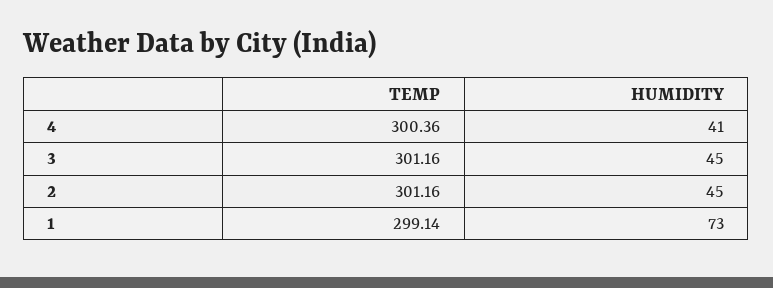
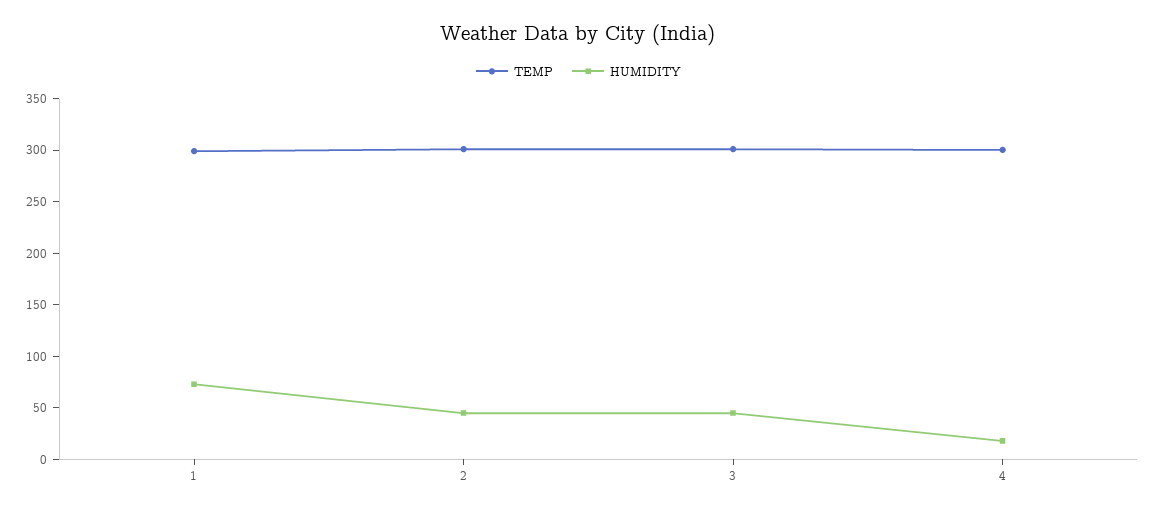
HUMIDITY, 4: 41 -> 20

